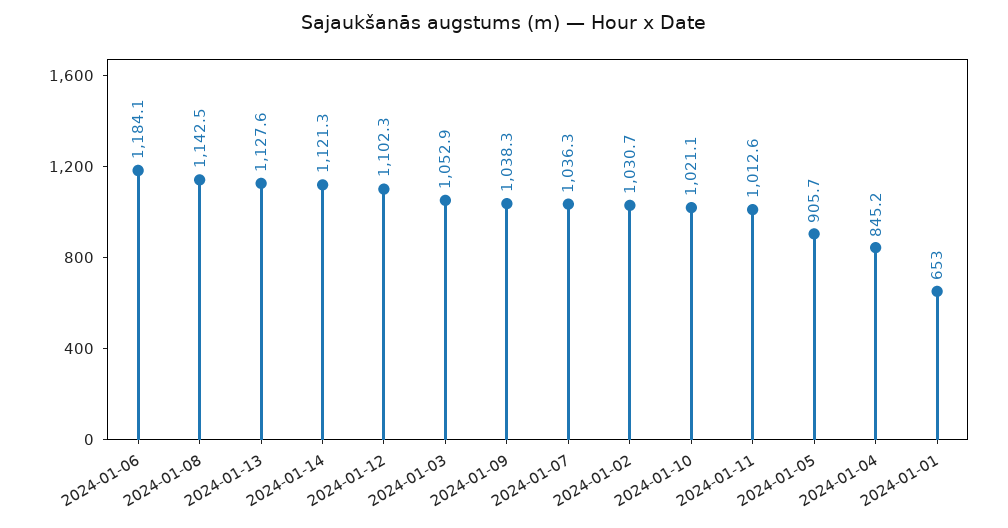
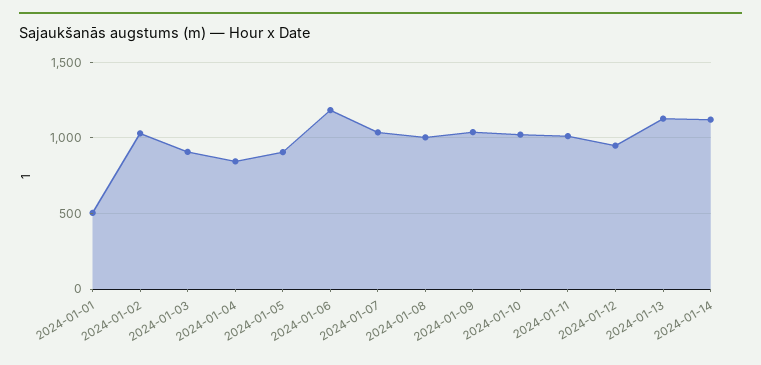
2024-01-08: 1142.5 -> 1000
2024-01-12: 1102.3 -> 950
2024-01-03: 1052.9 -> 900
2024-01-01: 653 -> 500

